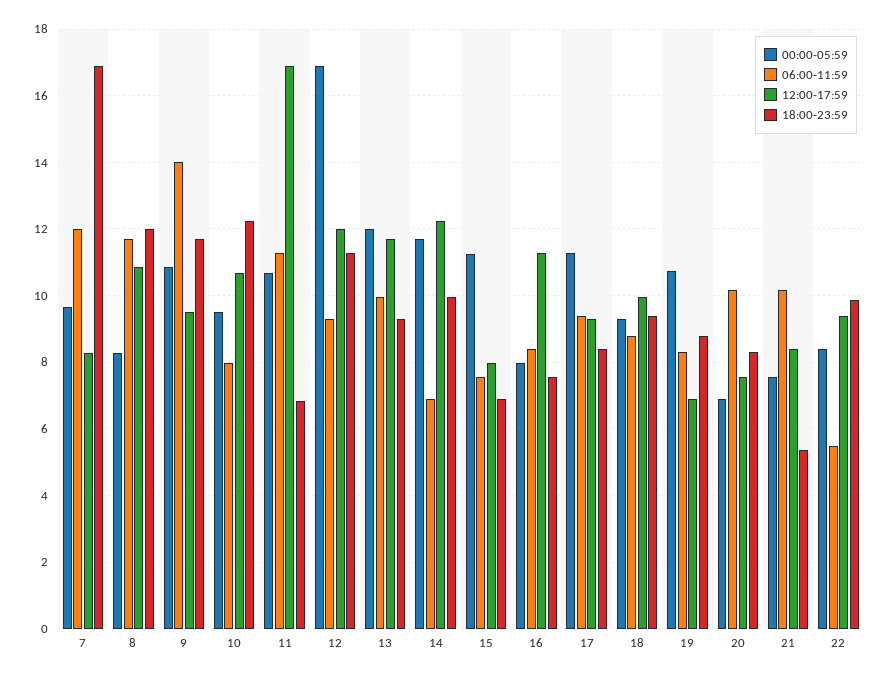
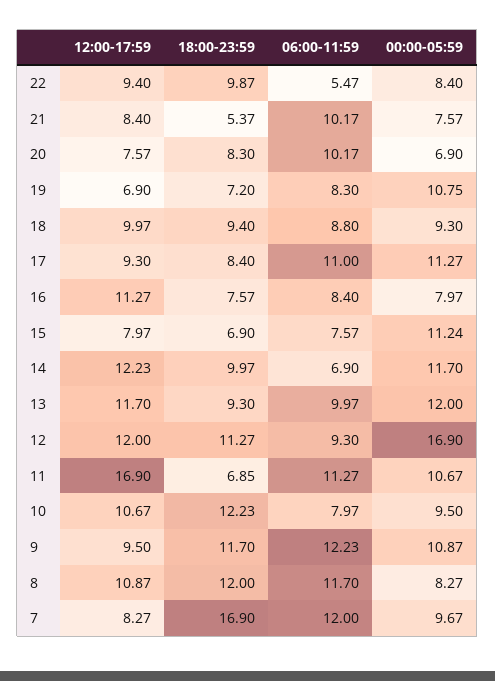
06:00-11:59, 9: 14 -> 12.23
06:00-11:59, 17: 9.4 -> 11
18:00-23:59, 19: 8.8 -> 7.2

